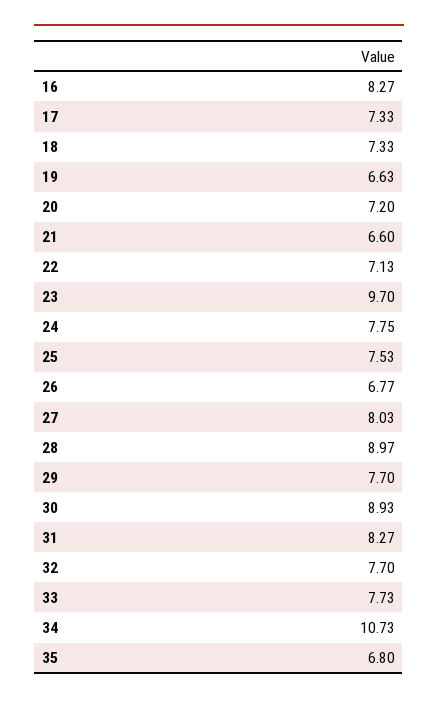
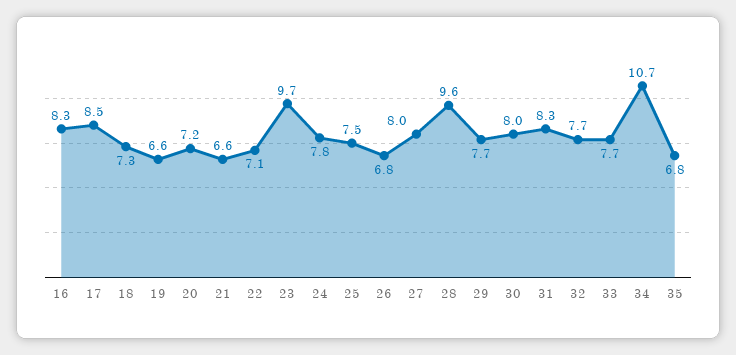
17: 7.33 -> 8.5
28: 8.97 -> 9.6
30: 8.93 -> 8

